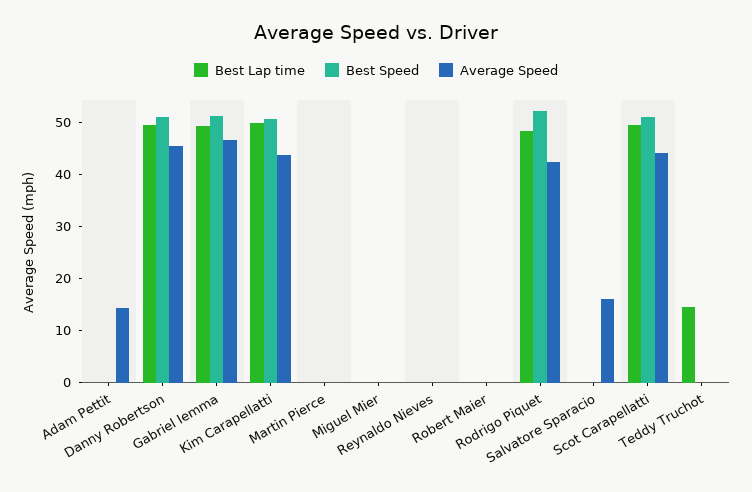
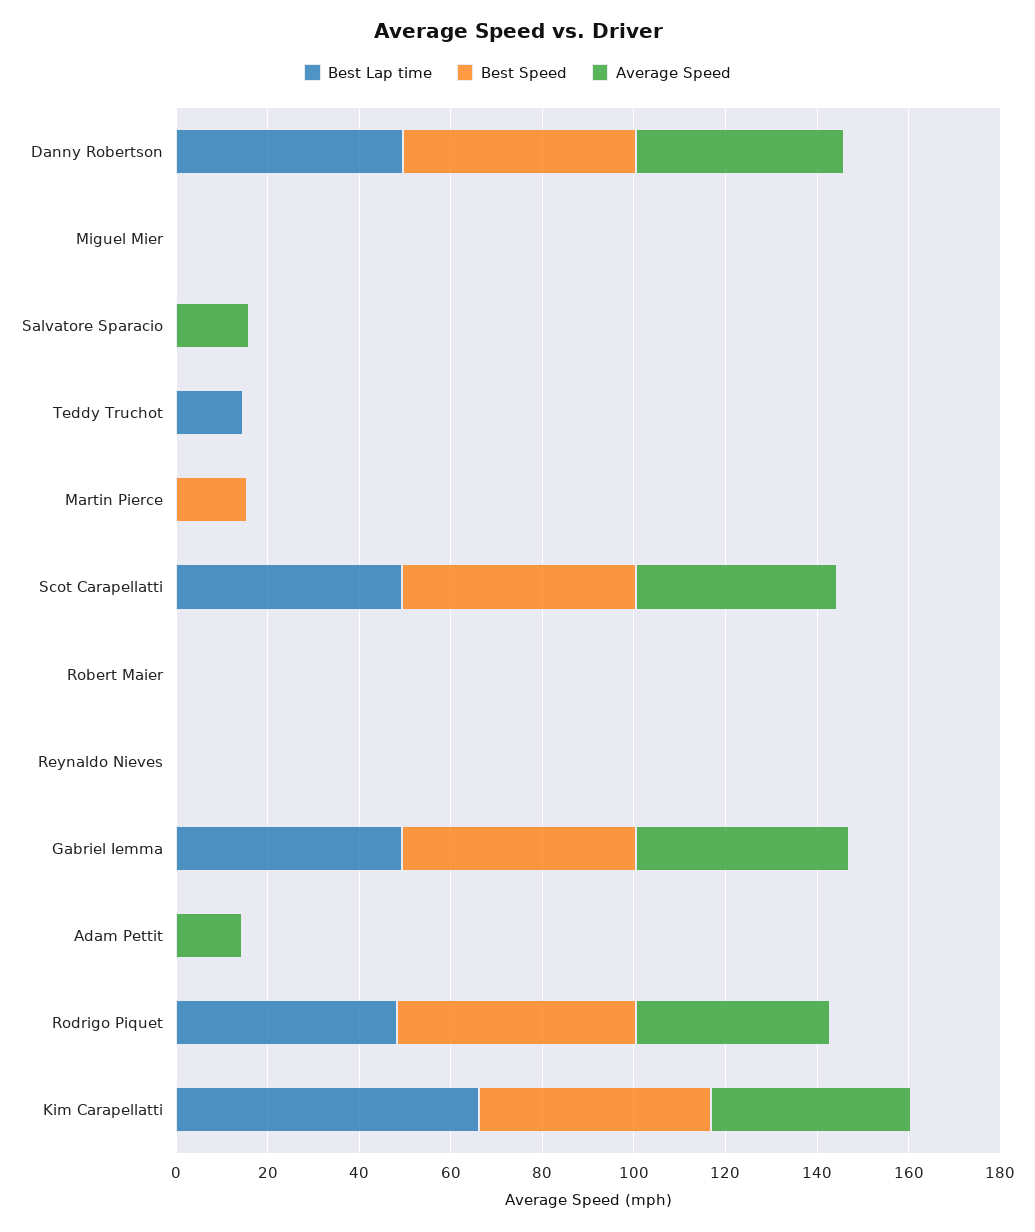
Best Lap time, Kim Carapellatti: 50 -> 65
Best Speed, Martin Pierce: 0 -> 15

